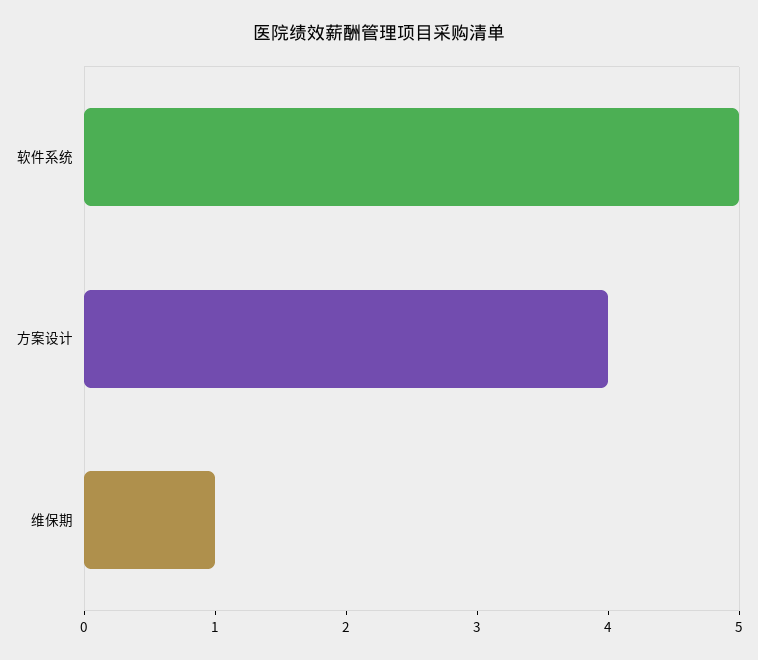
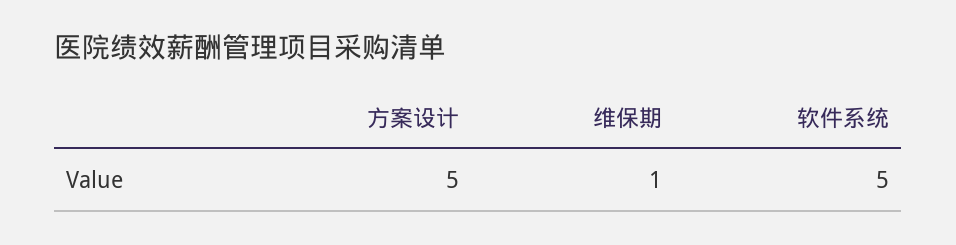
方案设计: 4 -> 5

